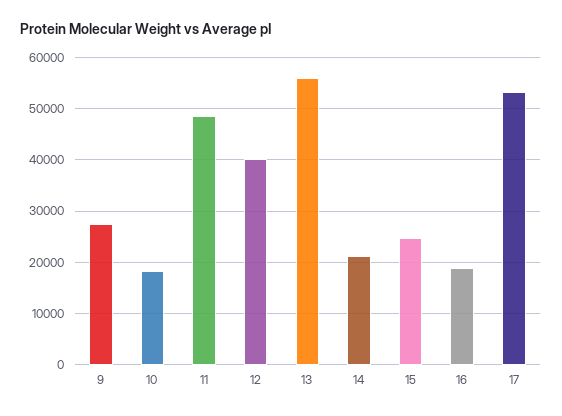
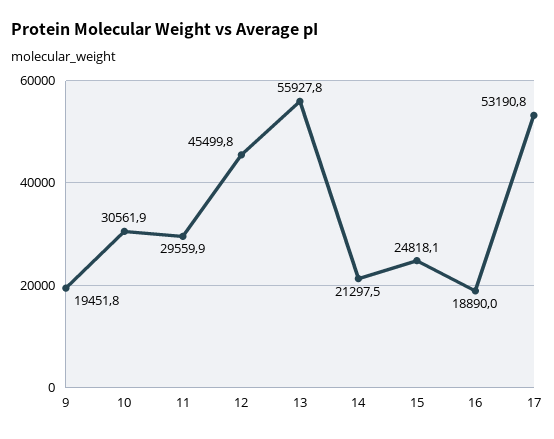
9: 28000 -> 19451.8
10: 18000 -> 30561.9
11: 48000 -> 29559.9
12: 40000 -> 45499.8

